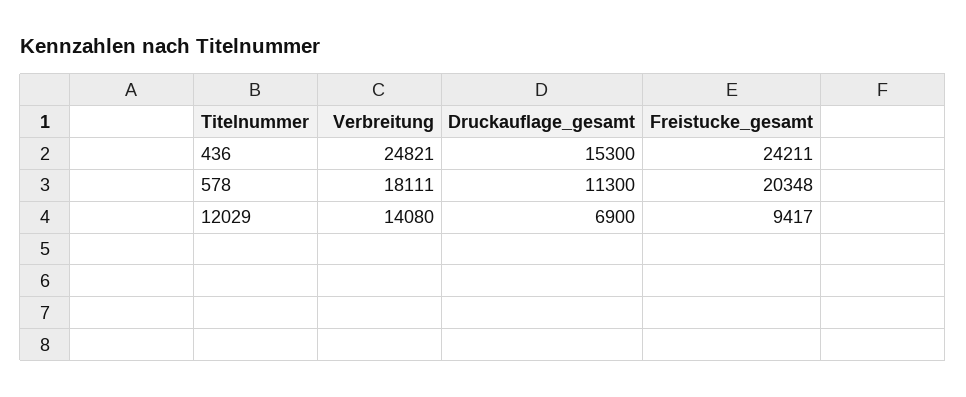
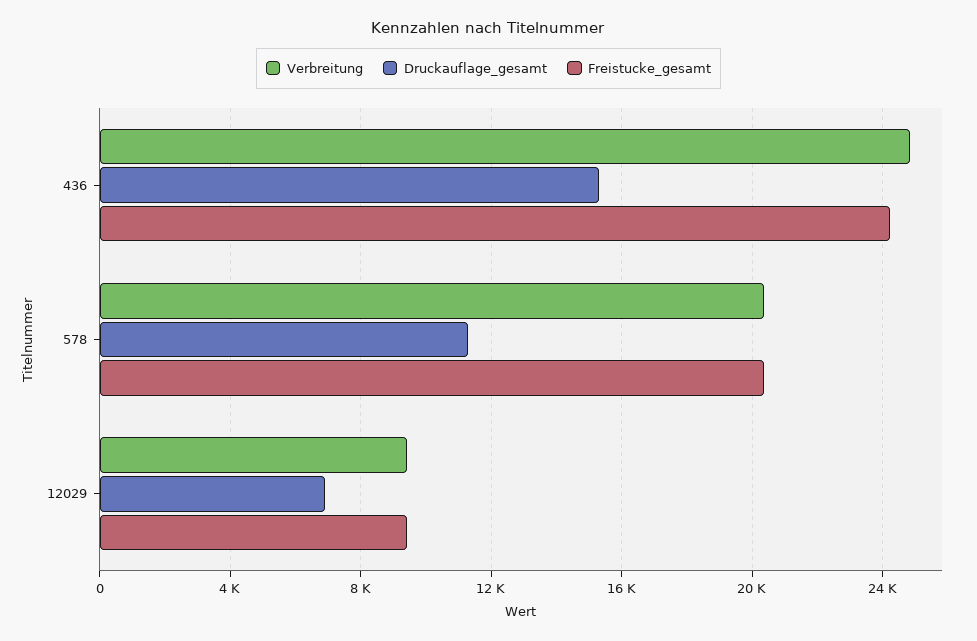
Verbreitung, 578: 18111 -> 20500
Verbreitung, 12029: 14080 -> 9500

